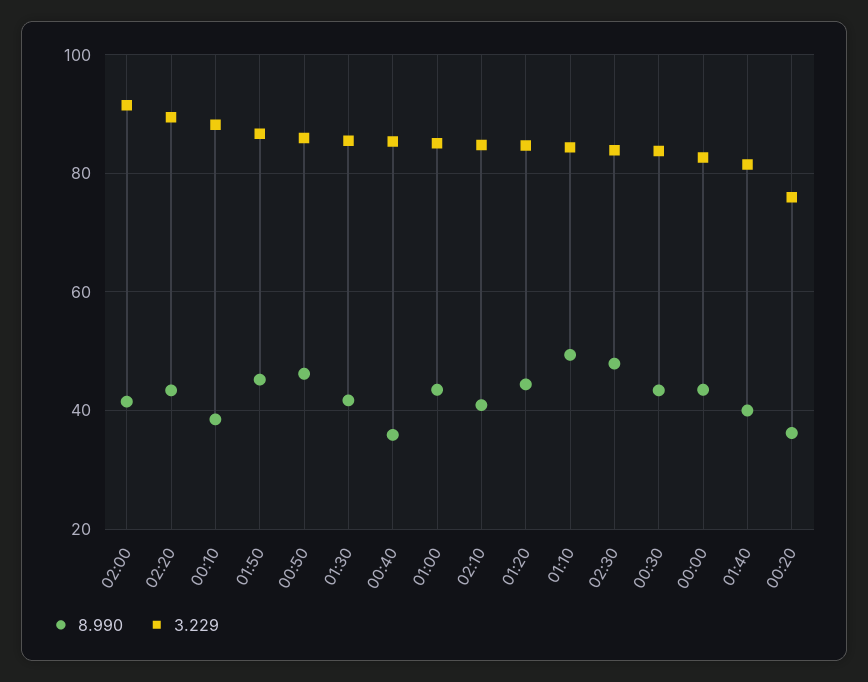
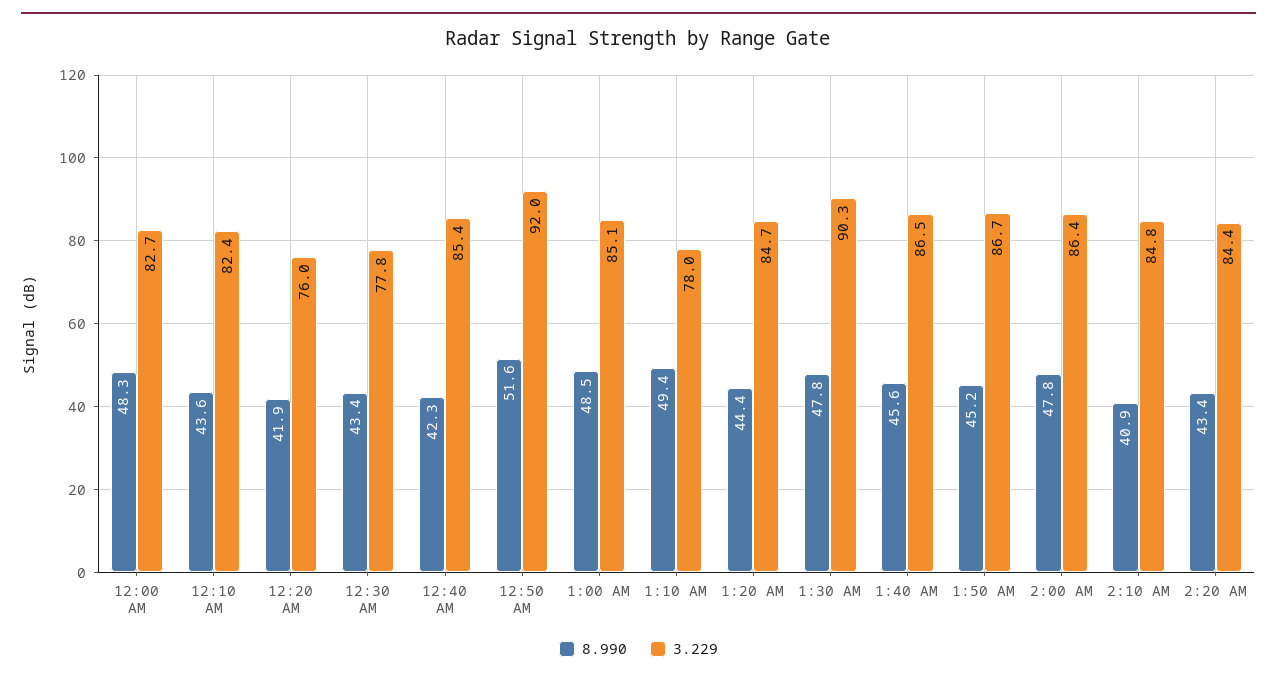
8.990, 02:00: 42 -> 47.8
3.229, 02:00: 92 -> 86.4
3.229, 02:20: 90 -> 84.4
8.990, 00:10: 38 -> 43.6
3.229, 00:10: 88 -> 82.4
8.990, 00:50: 46 -> 51.6
3.229, 00:50: 86 -> 92
8.990, 01:30: 42 -> 47.8
3.229, 01:30: 86 -> 90.3
8.990, 00:40: 36 -> 42.3
8.990, 01:00: 44 -> 48.5
3.229, 01:10: 84 -> 78
8.990, 02:30: 48 -> none
3.229, 02:30: 84 -> none
3.229, 00:30: 84 -> 77.8
8.990, 00:00: 44 -> 48.3
8.990, 01:40: 40 -> 45.6
3.229, 01:40: 82 -> 86.5
8.990, 00:20: 36 -> 41.9

